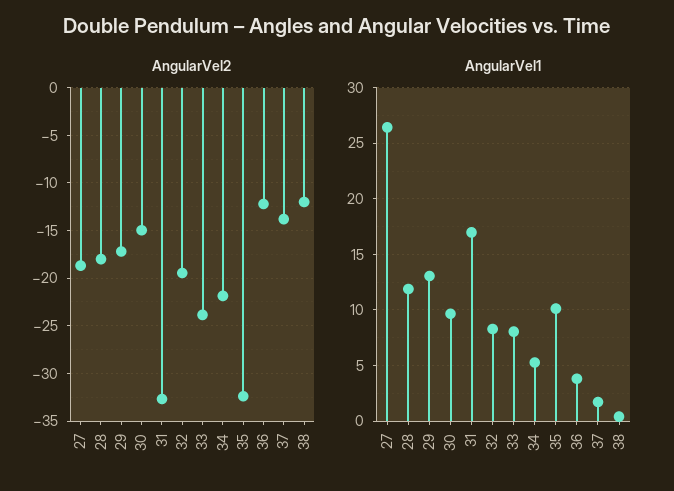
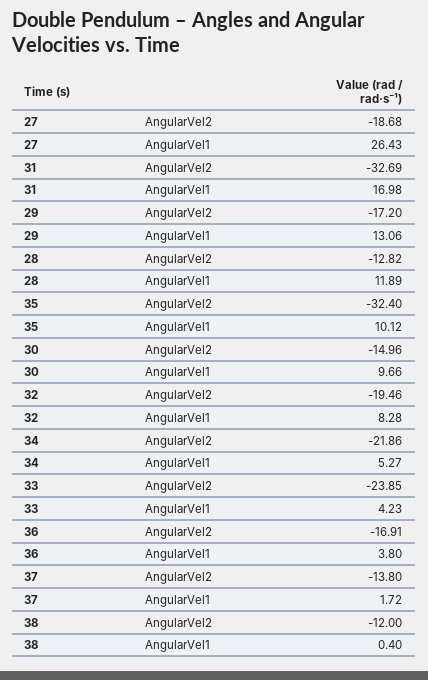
AngularVel2, 28: -18 -> -12.82
AngularVel2, 36: -12 -> -16.91
AngularVel1, 33: 8 -> 4.23

